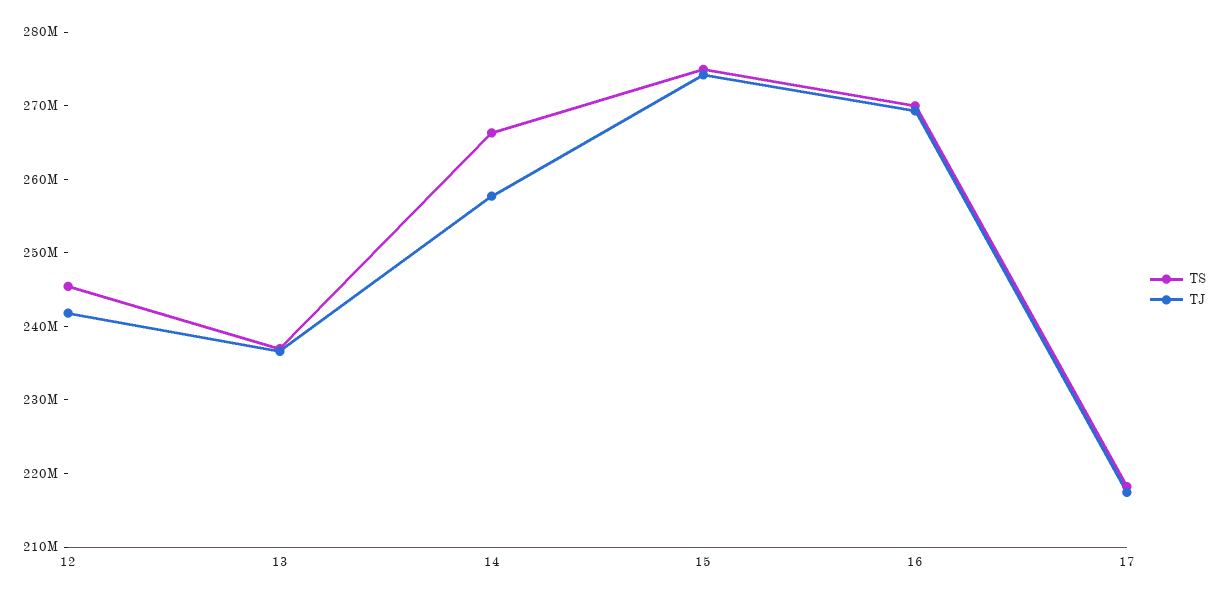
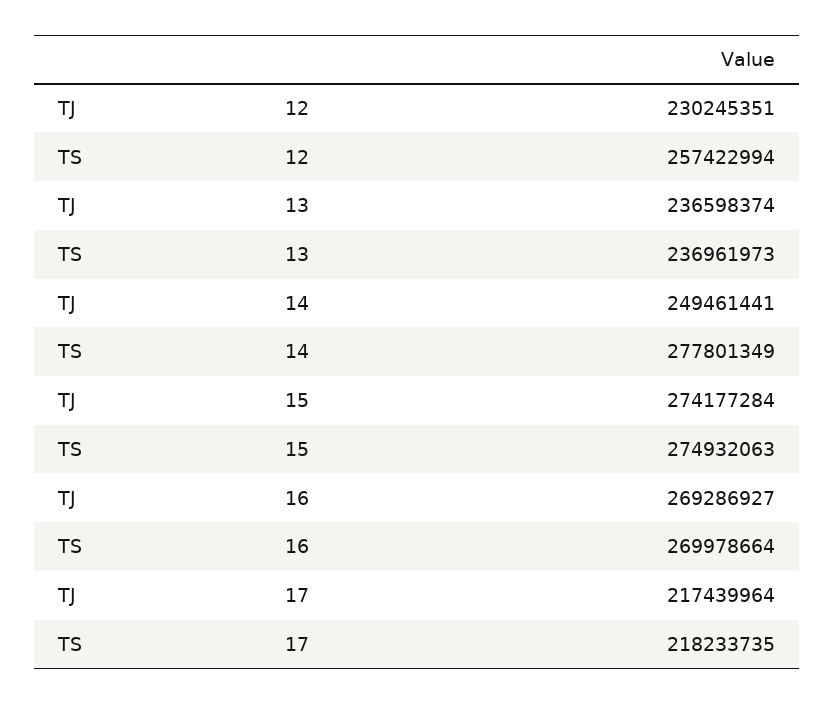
TS, 12: 246000000 -> 257422994
TJ, 12: 242000000 -> 230245351
TS, 14: 266000000 -> 277801349
TJ, 14: 258000000 -> 249461441

